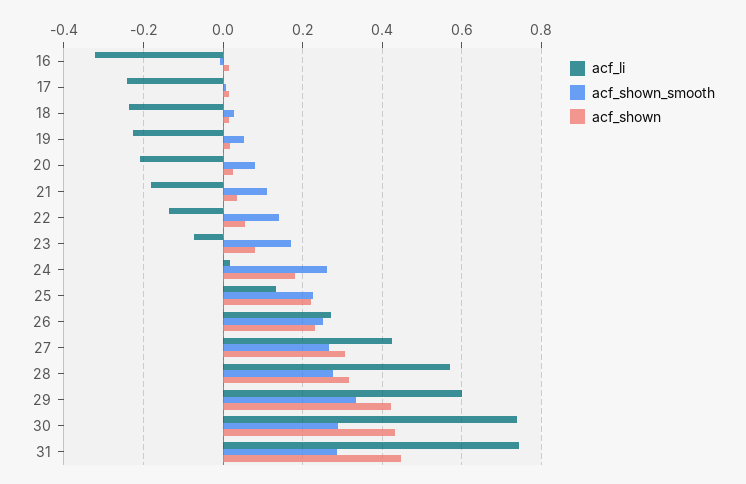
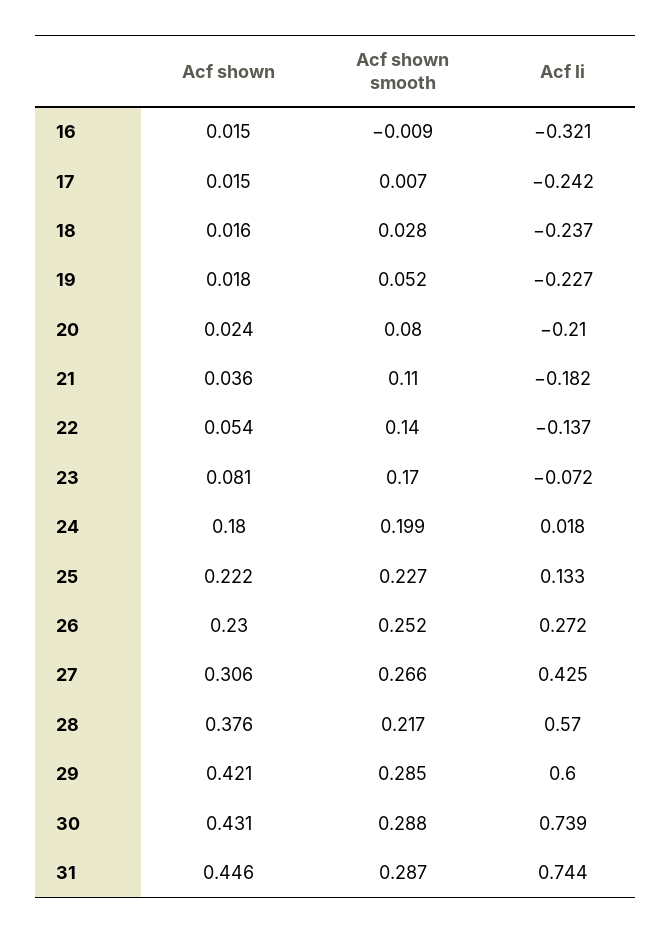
acf_shown_smooth, 24: 0.26 -> 0.199
acf_shown_smooth, 28: 0.28 -> 0.217
acf_shown, 28: 0.32 -> 0.376
acf_shown_smooth, 29: 0.34 -> 0.285

